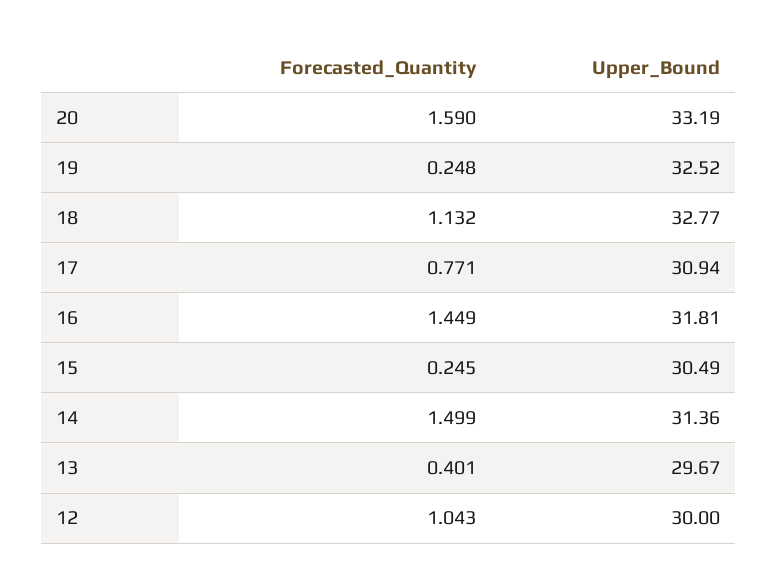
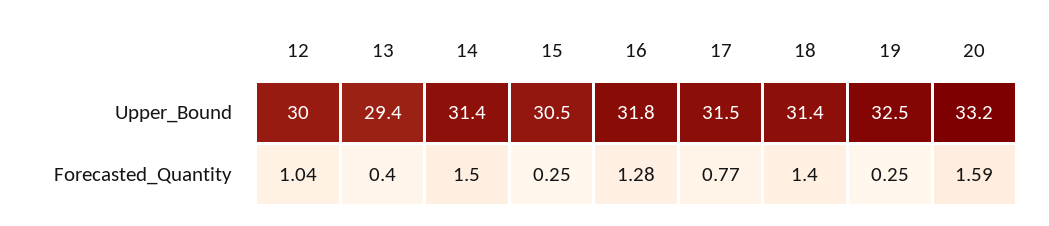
Forecasted_Quantity, 18: 1.132 -> 1.4
Upper_Bound, 18: 32.77 -> 31.4
Upper_Bound, 17: 30.94 -> 31.5
Forecasted_Quantity, 16: 1.449 -> 1.28
Upper_Bound, 13: 29.67 -> 29.4

